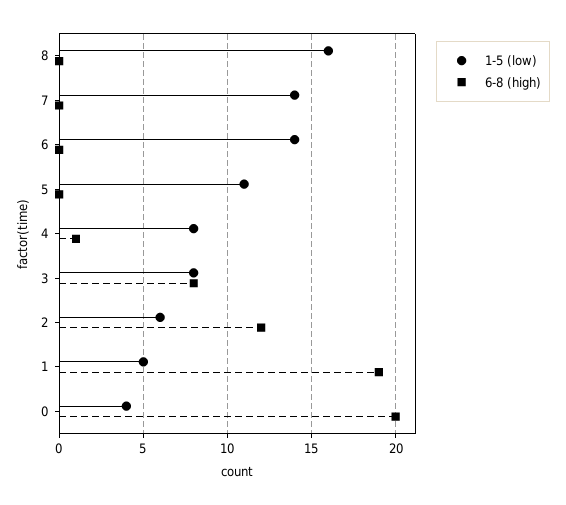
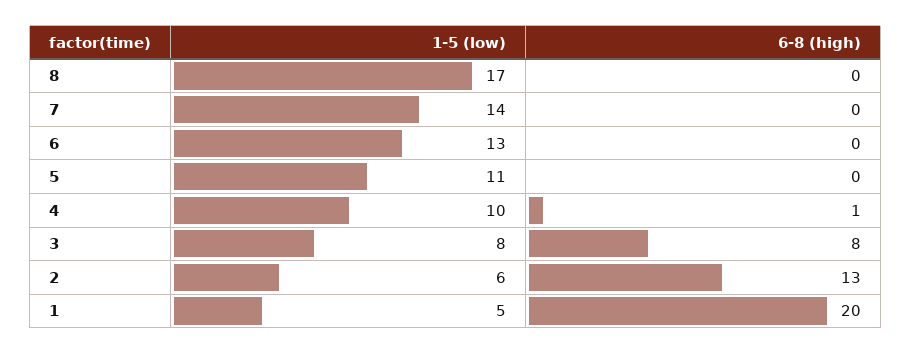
1-5 (low), 8: 16 -> 17
1-5 (low), 6: 14 -> 13
1-5 (low), 4: 8 -> 10
6-8 (high), 2: 12 -> 13
6-8 (high), 1: 19 -> 20
1-5 (low), 0: 4 -> none
6-8 (high), 0: 20 -> none

